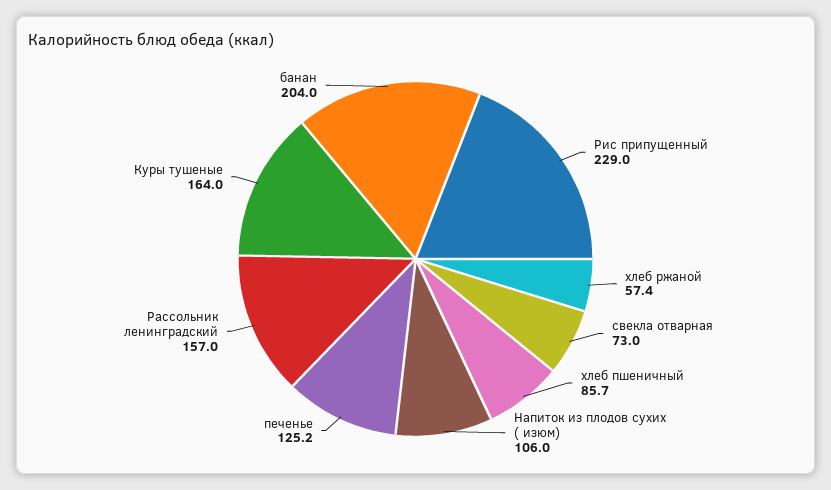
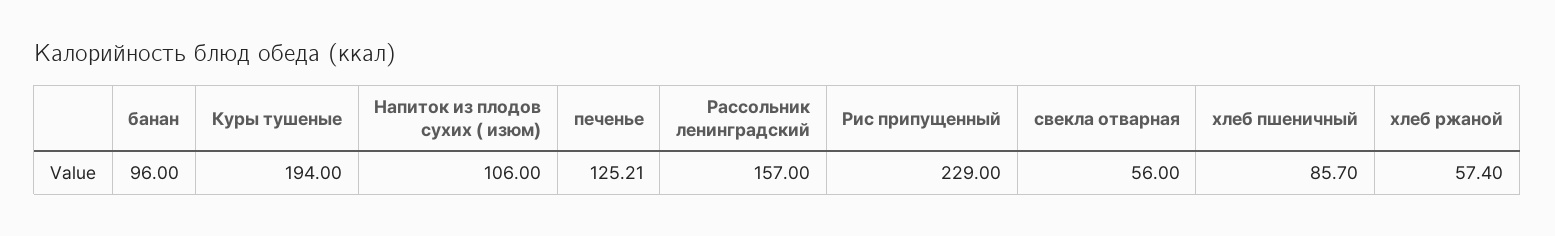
свекла отварная: 73 -> 56
Куры тушеные: 164 -> 194
банан: 204 -> 96

